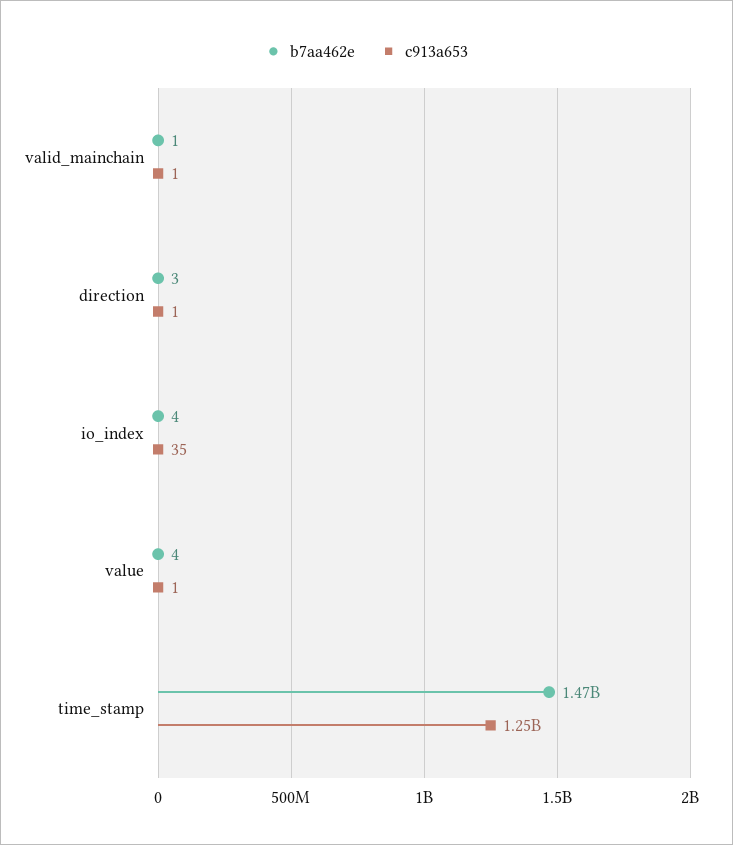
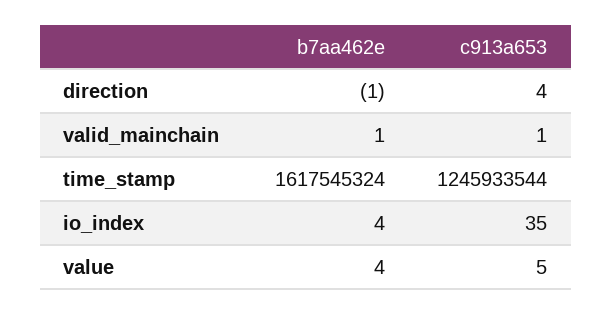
b7aa462e, direction: 3 -> -1
c913a653, direction: 1 -> 4
c913a653, value: 1 -> 5
b7aa462e, time_stamp: 1470000000 -> 1617545324

